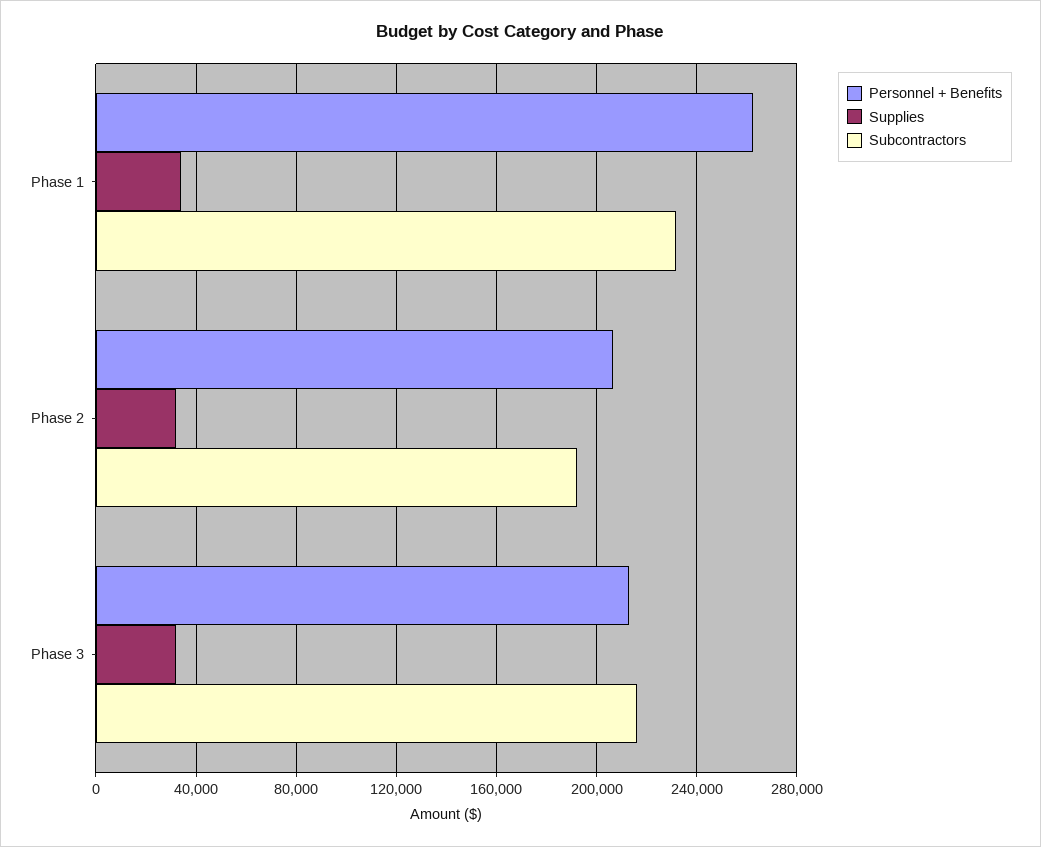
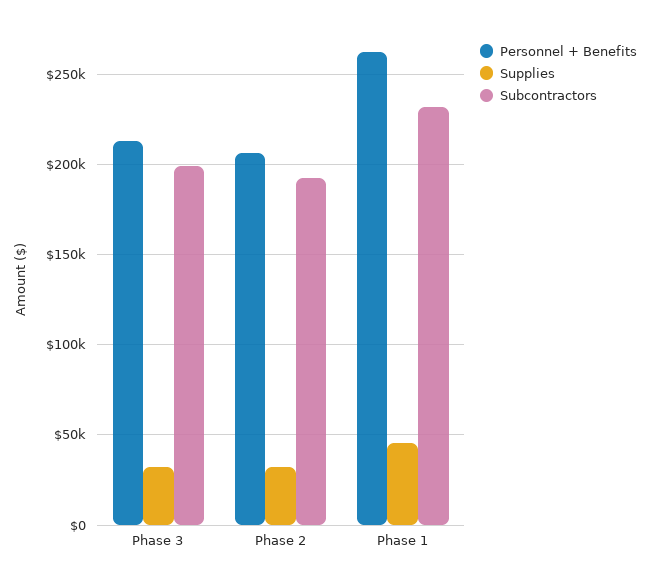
Supplies, Phase 1: 35000 -> 45000
Subcontractors, Phase 3: 215000 -> 200000

